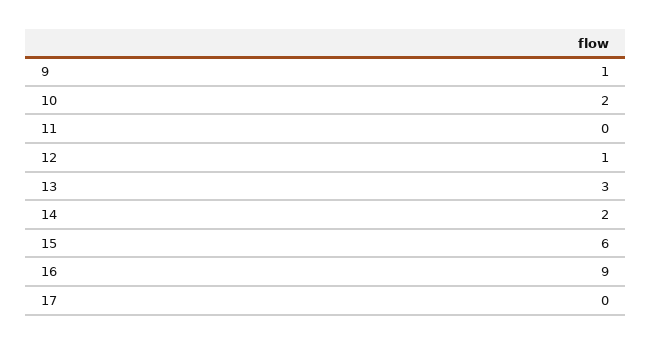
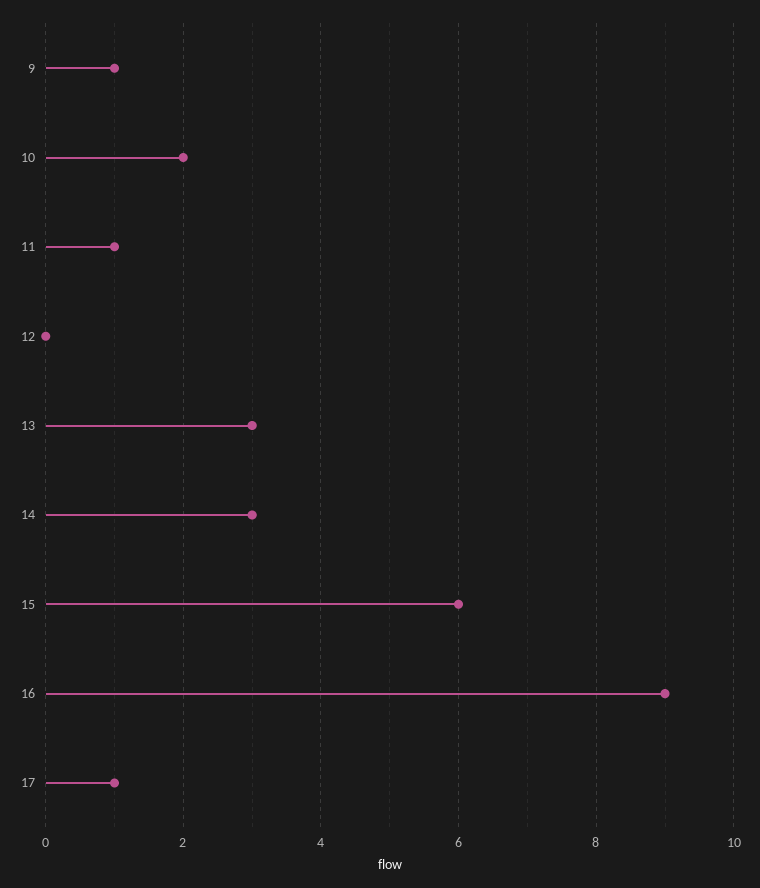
11: 0 -> 1
12: 1 -> 0
14: 2 -> 3
17: 0 -> 1

